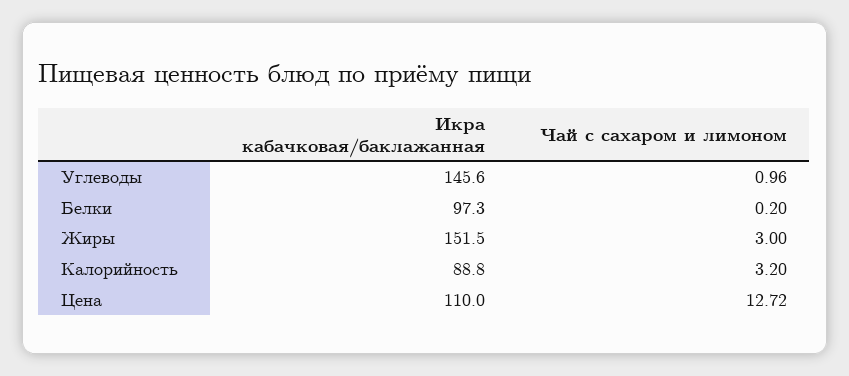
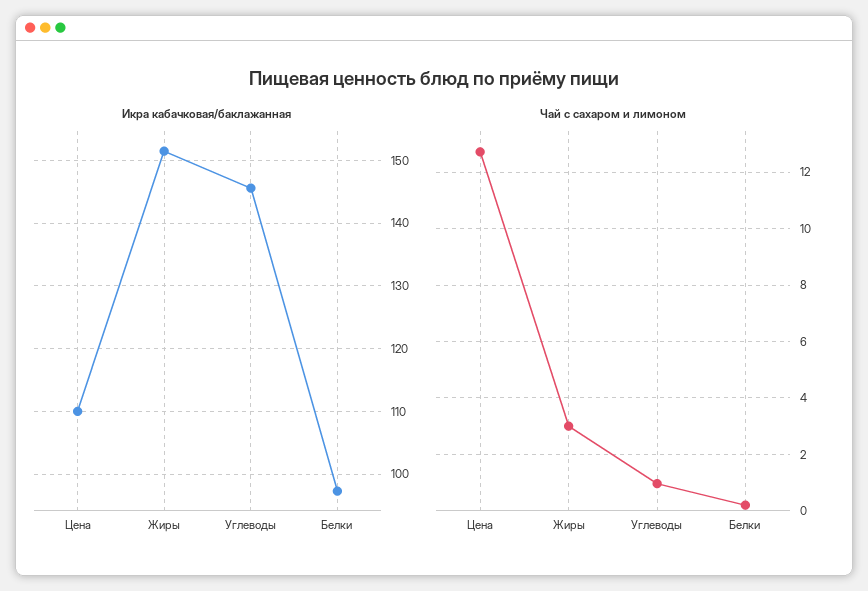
Икра кабачковая/баклажанная, Калорийность: 88.8 -> none
Чай с сахаром и лимоном, Калорийность: 3.2 -> none

